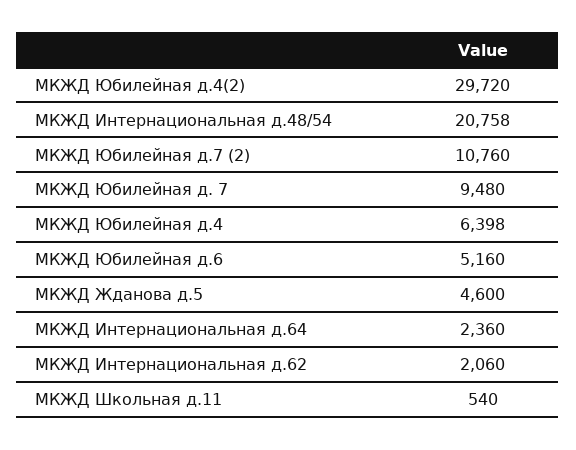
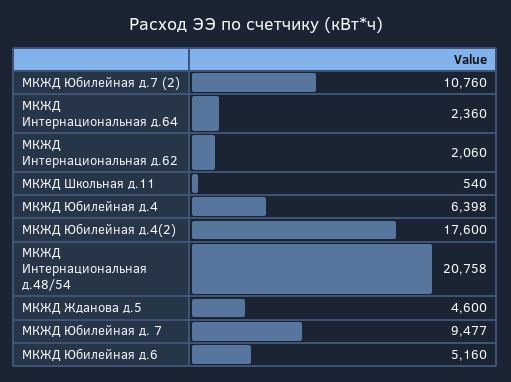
МКЖД Юбилейная д.4(2): 29720 -> 17600
МКЖД Юбилейная д. 7: 9480 -> 9477

